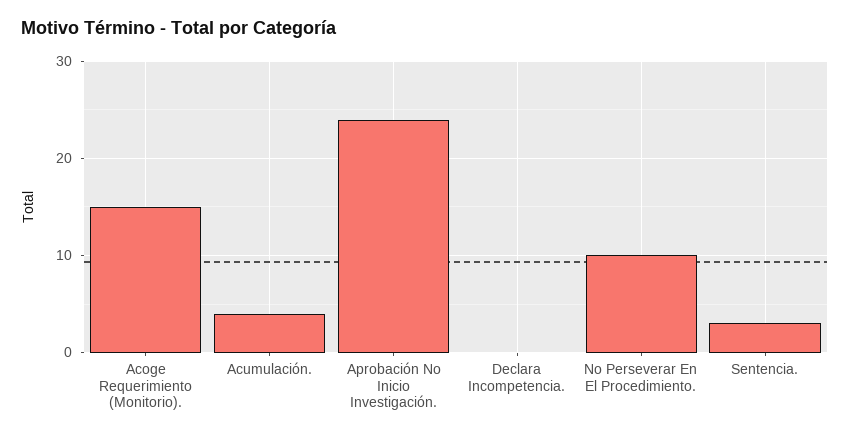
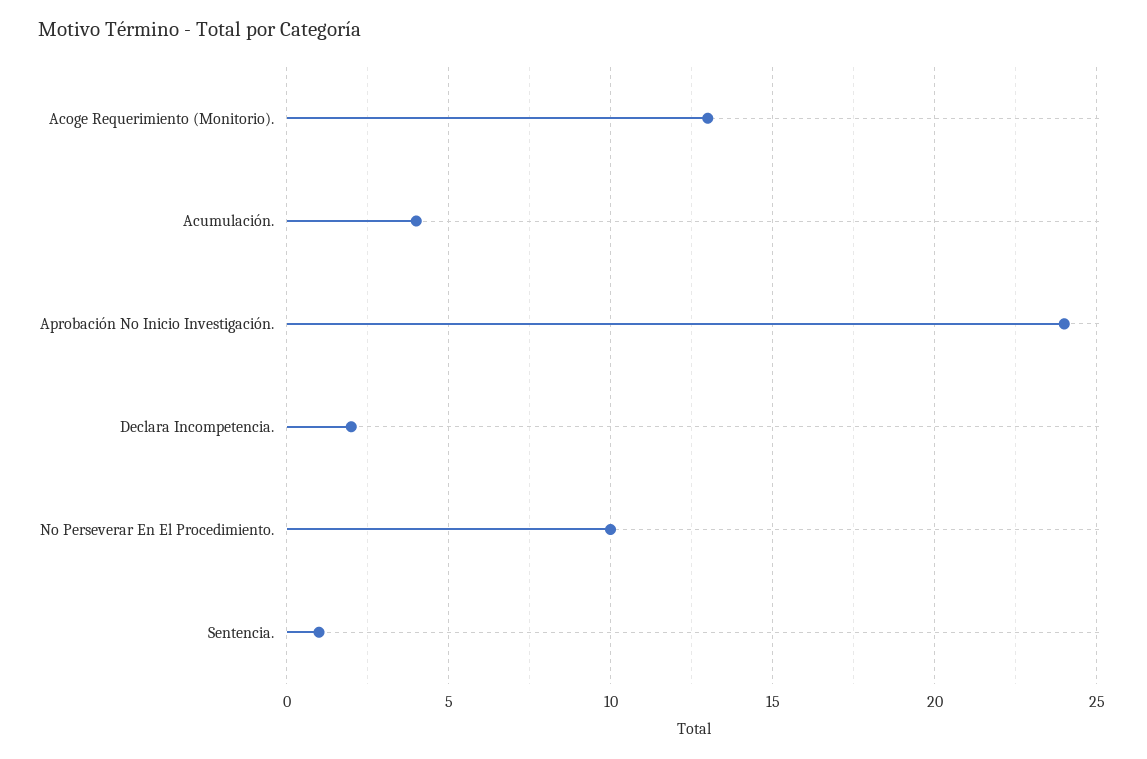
Acoge Requerimiento (Monitorio).: 15 -> 13
Declara Incompetencia.: 0 -> 2
Sentencia.: 3 -> 1

